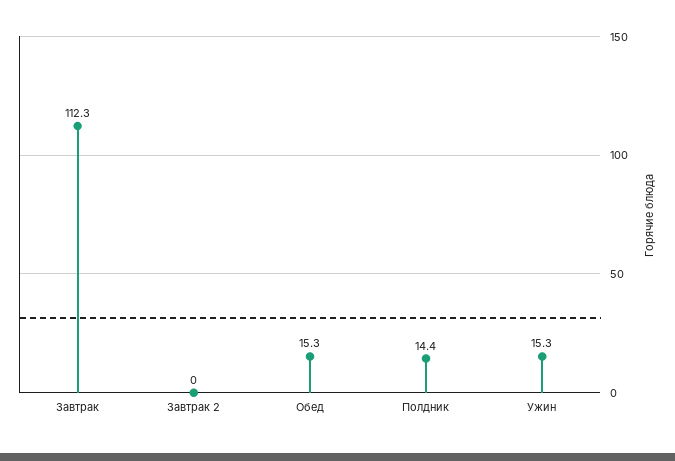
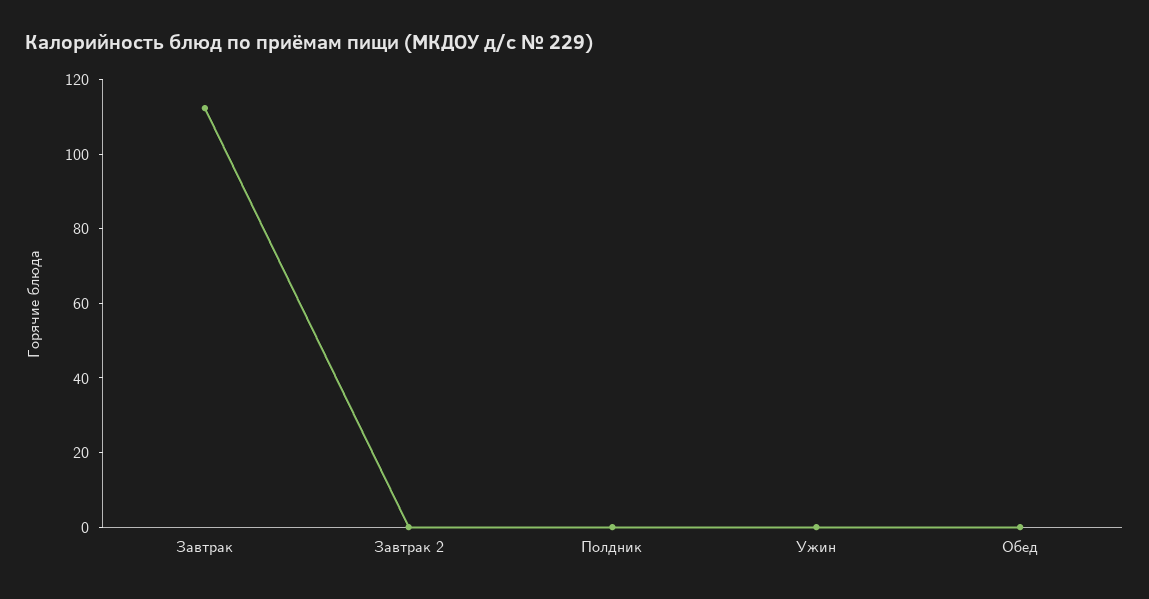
Обед: 15.3 -> 0
Полдник: 14.4 -> 0
Ужин: 15.3 -> 0

